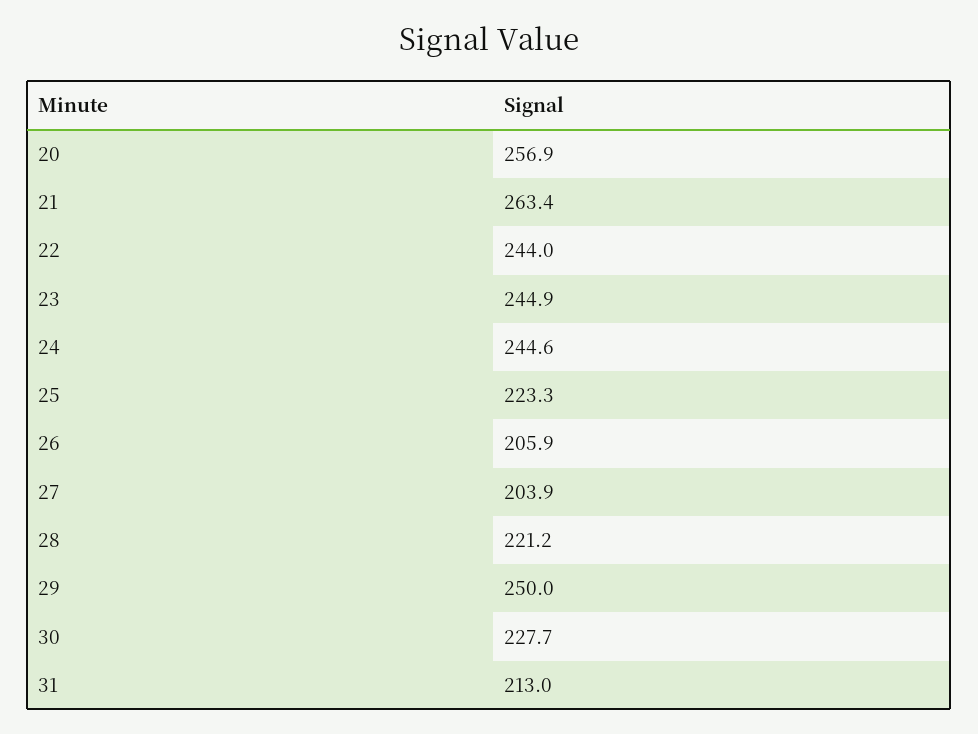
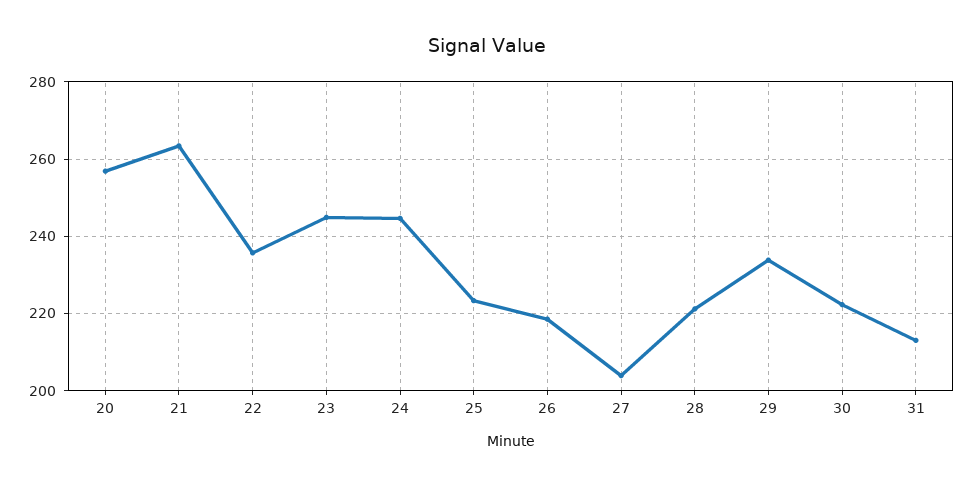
22: 244 -> 236
26: 205.9 -> 218
29: 250 -> 234
30: 227.7 -> 222

